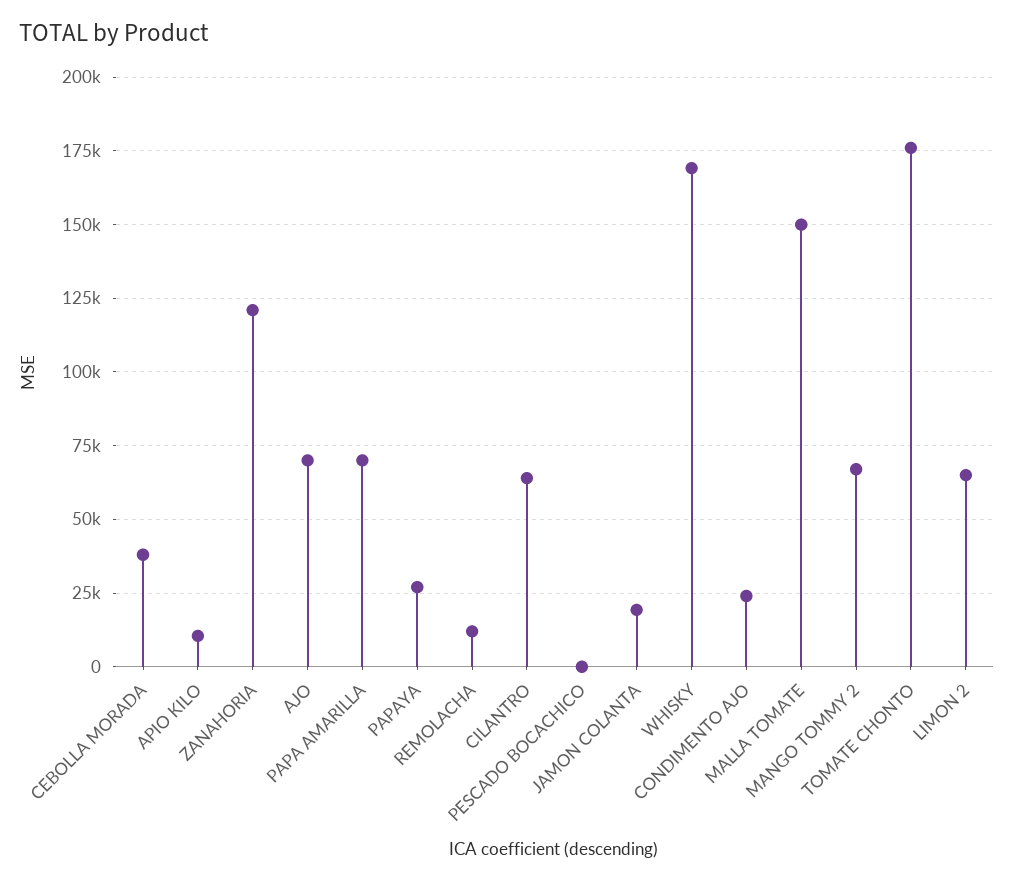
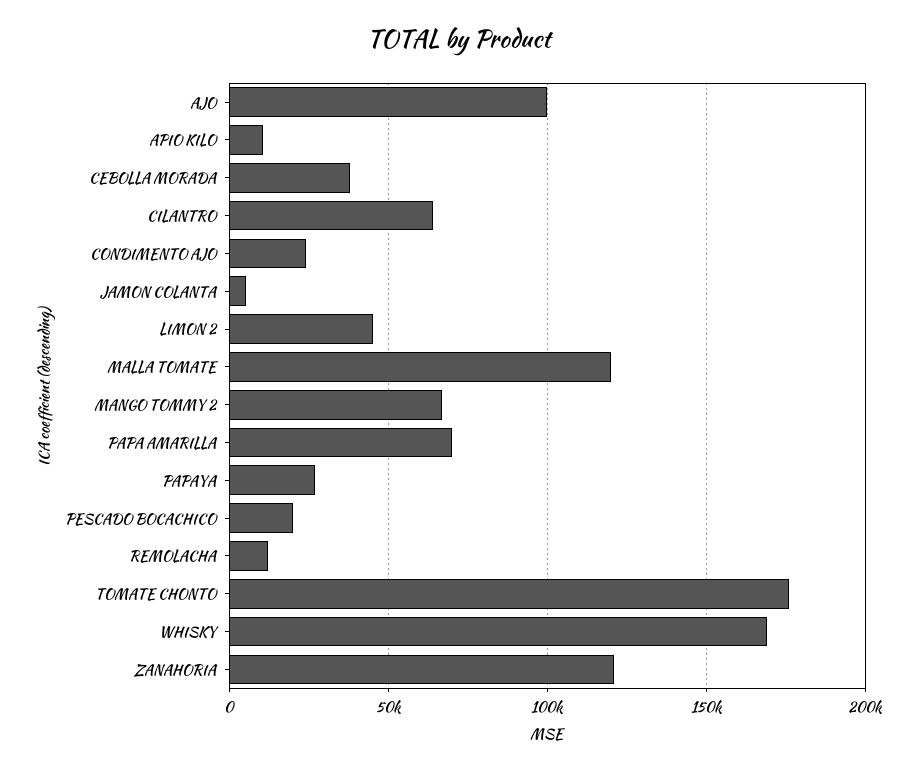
AJO: 70000 -> 100000
PESCADO BOCACHICO: 0 -> 20000
JAMON COLANTA: 20000 -> 5000
MALLA TOMATE: 150000 -> 120000
LIMON 2: 65000 -> 45000

